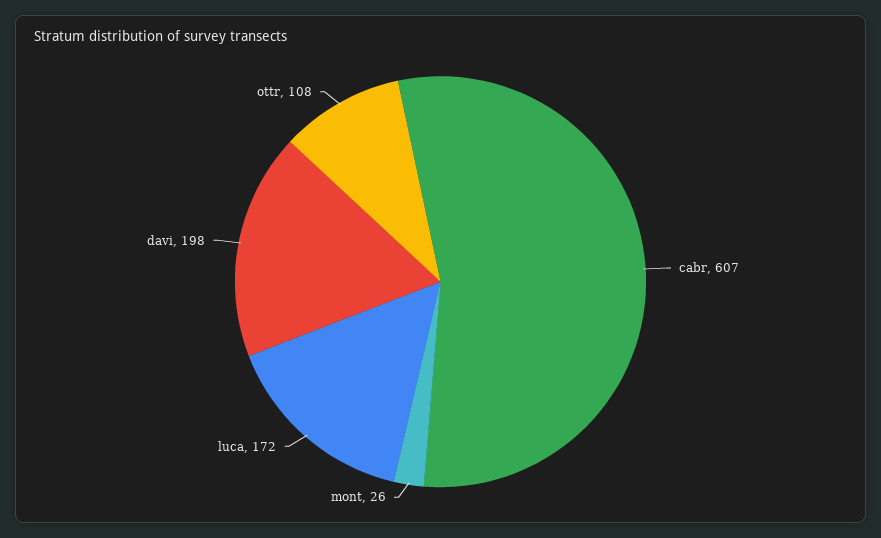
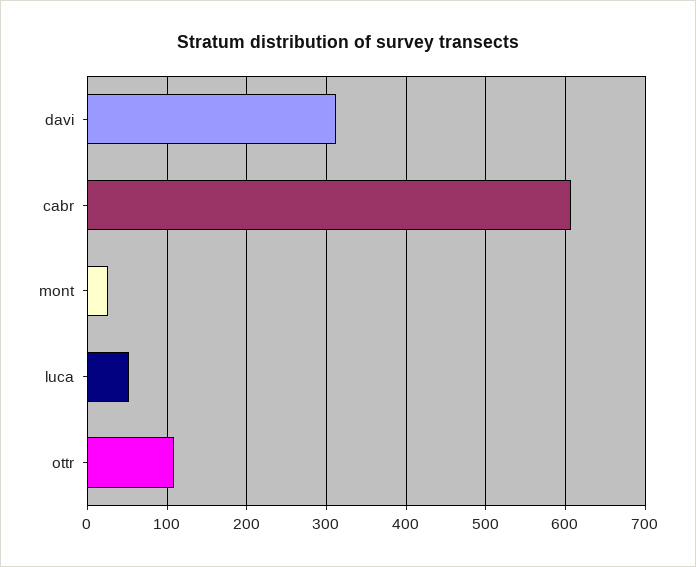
luca: 172 -> 50
davi: 198 -> 310

